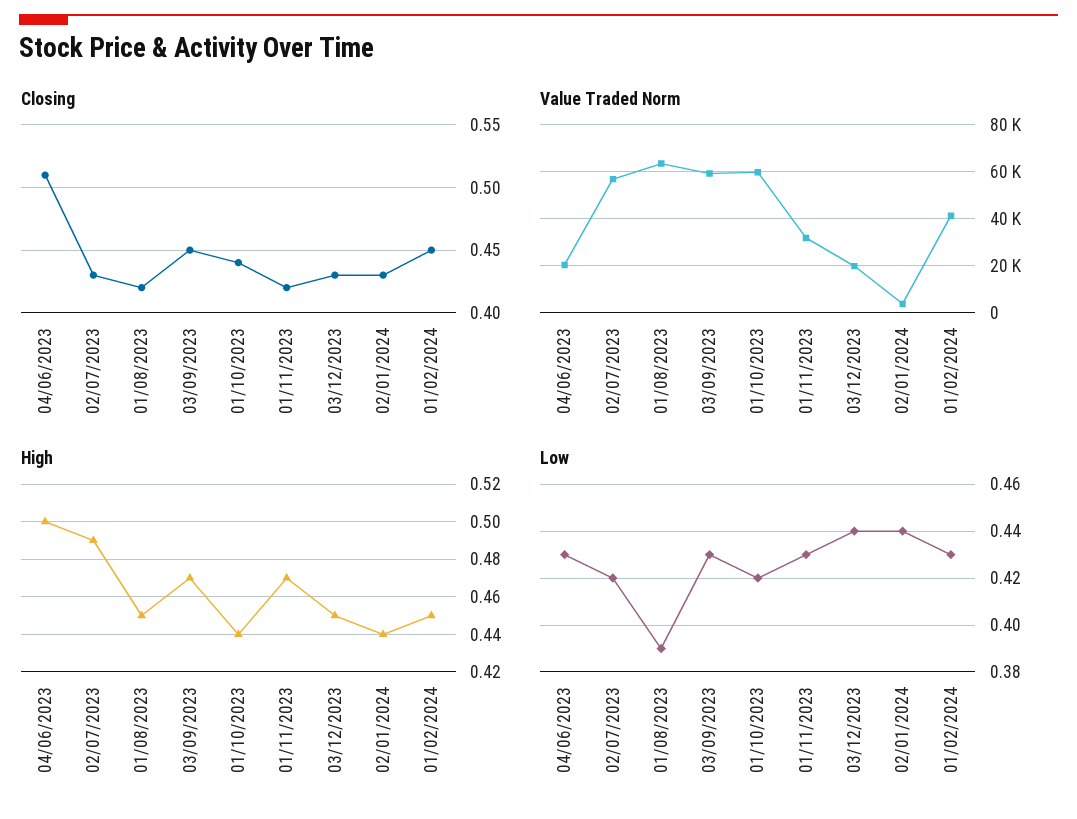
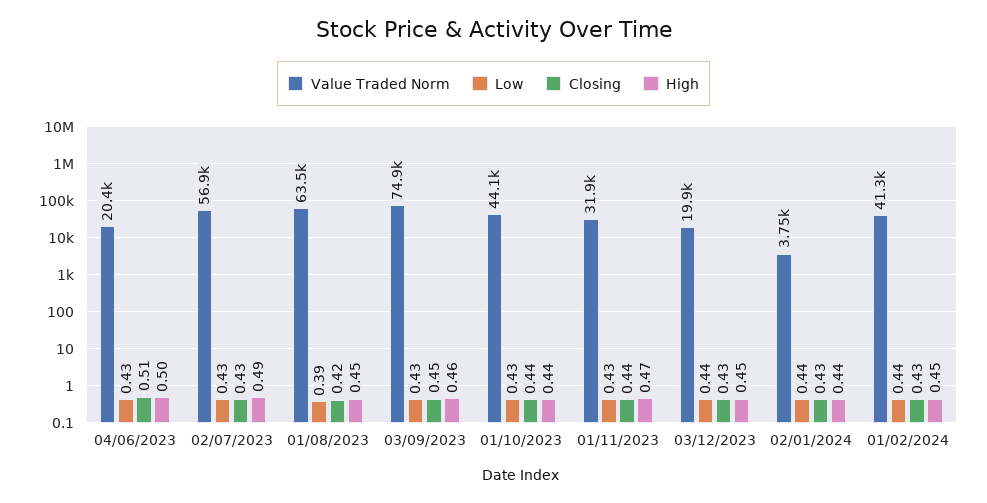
Closing, 01/11/2023: 0.42 -> 0.44
Closing, 01/02/2024: 0.45 -> 0.43
Value Traded Norm, 03/09/2023: 60000 -> 74900
Value Traded Norm, 01/10/2023: 60000 -> 44100
High, 03/09/2023: 0.47 -> 0.46
Low, 02/07/2023: 0.42 -> 0.43
Low, 01/10/2023: 0.42 -> 0.43
Low, 01/02/2024: 0.43 -> 0.44

